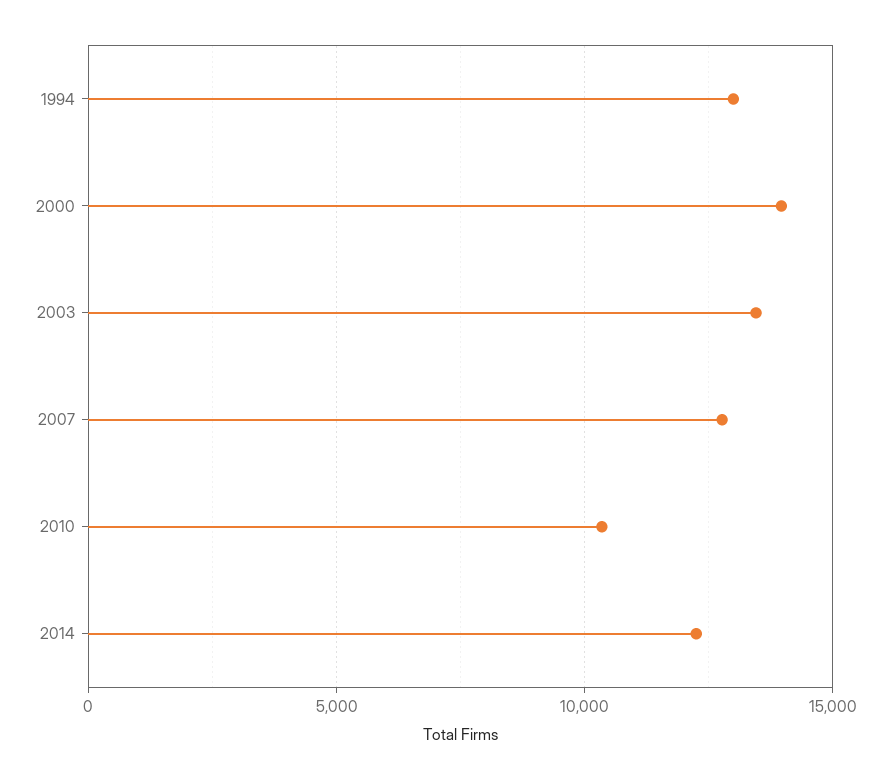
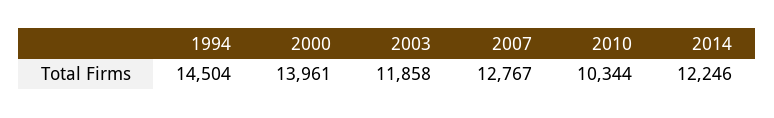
1994: 13000 -> 14504
2003: 13500 -> 11858

